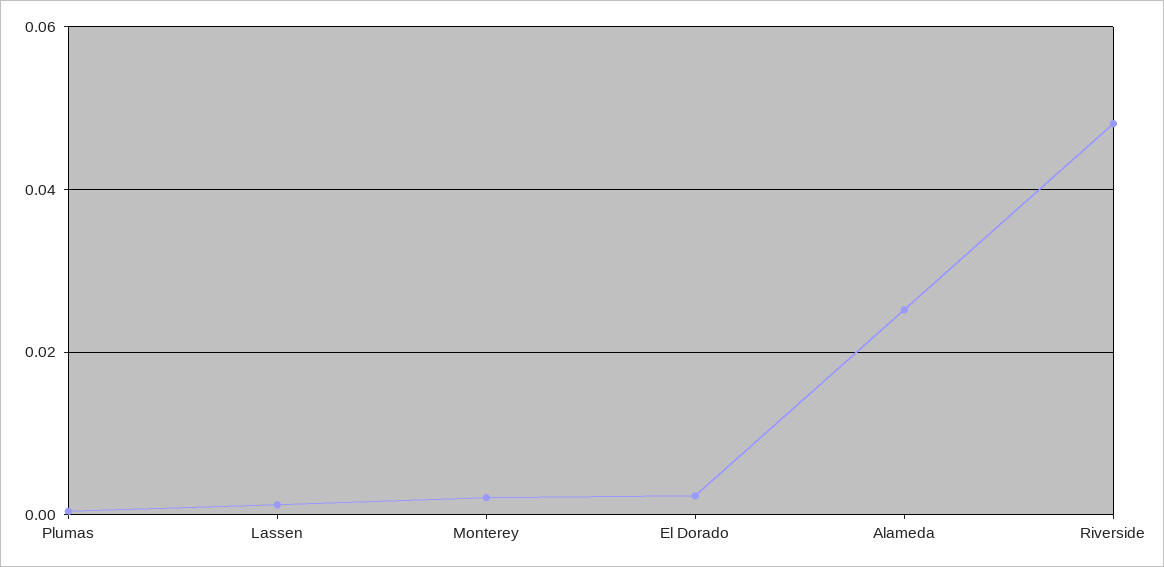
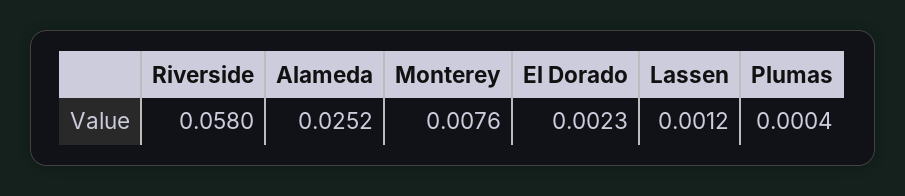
Monterey: 0.002 -> 0.0076
Riverside: 0.048 -> 0.058

